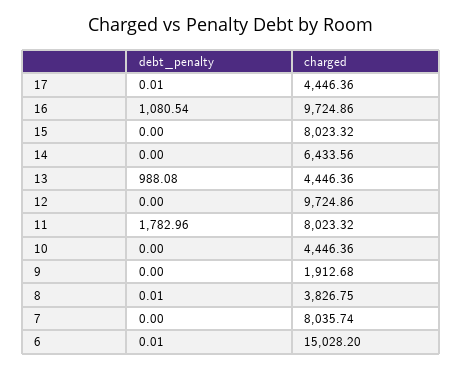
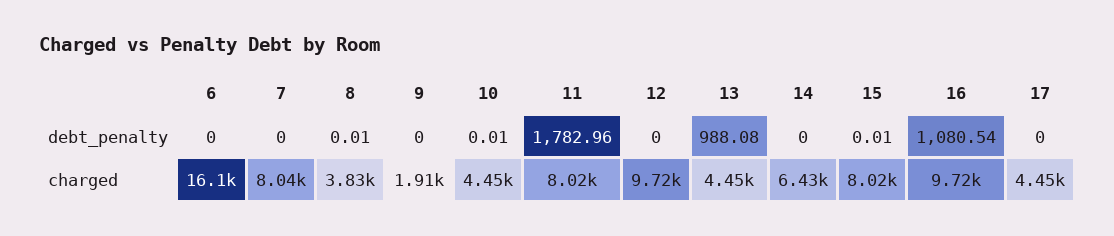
debt_penalty, 17: 0.01 -> 0
debt_penalty, 15: 0 -> 0.01
debt_penalty, 10: 0 -> 0.01
debt_penalty, 6: 0.01 -> 0
charged, 6: 15028.2 -> 16100

